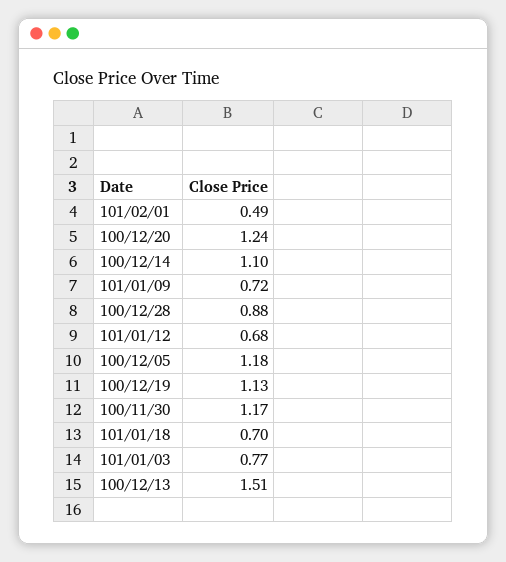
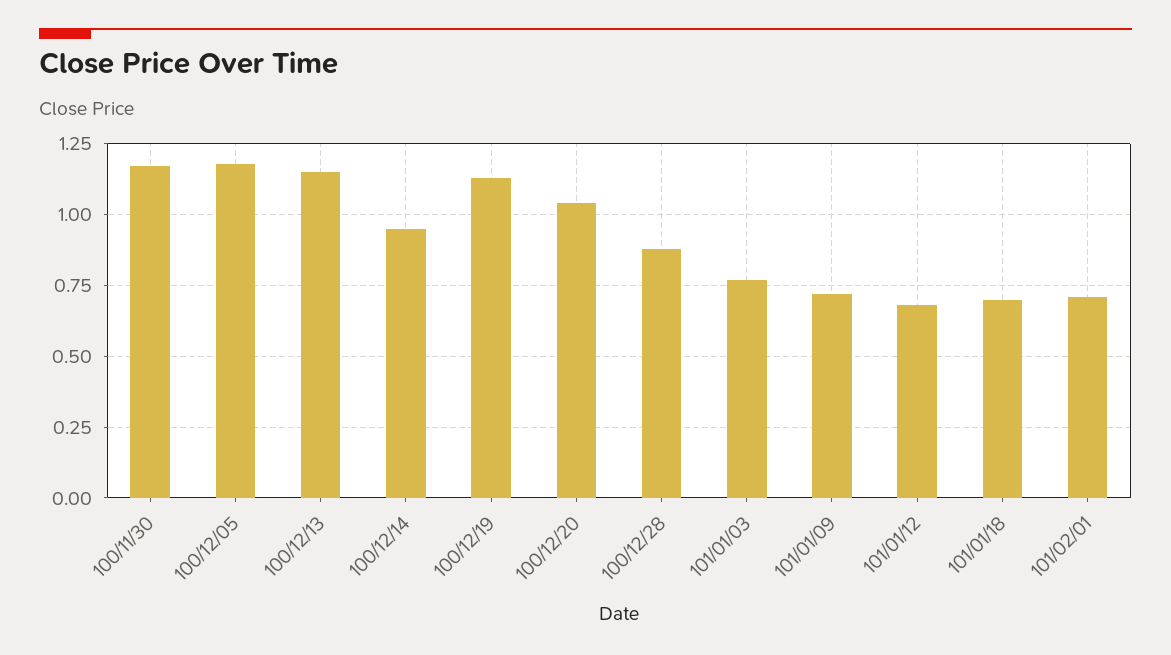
101/02/01: 0.49 -> 0.7
100/12/20: 1.24 -> 1.05
100/12/14: 1.1 -> 0.95
100/12/13: 1.51 -> 1.15

